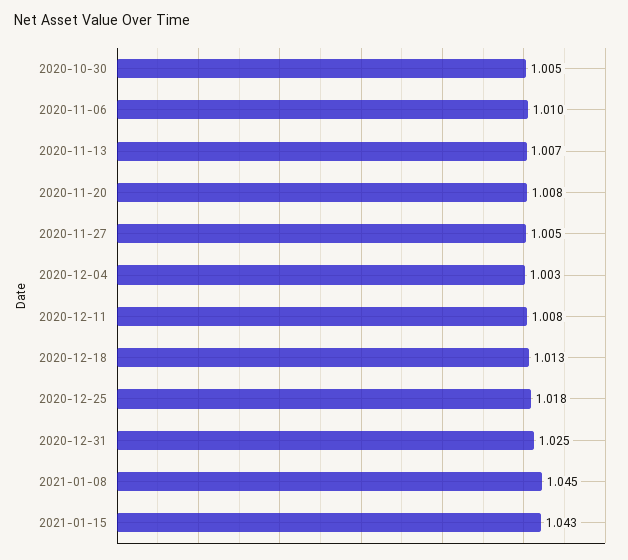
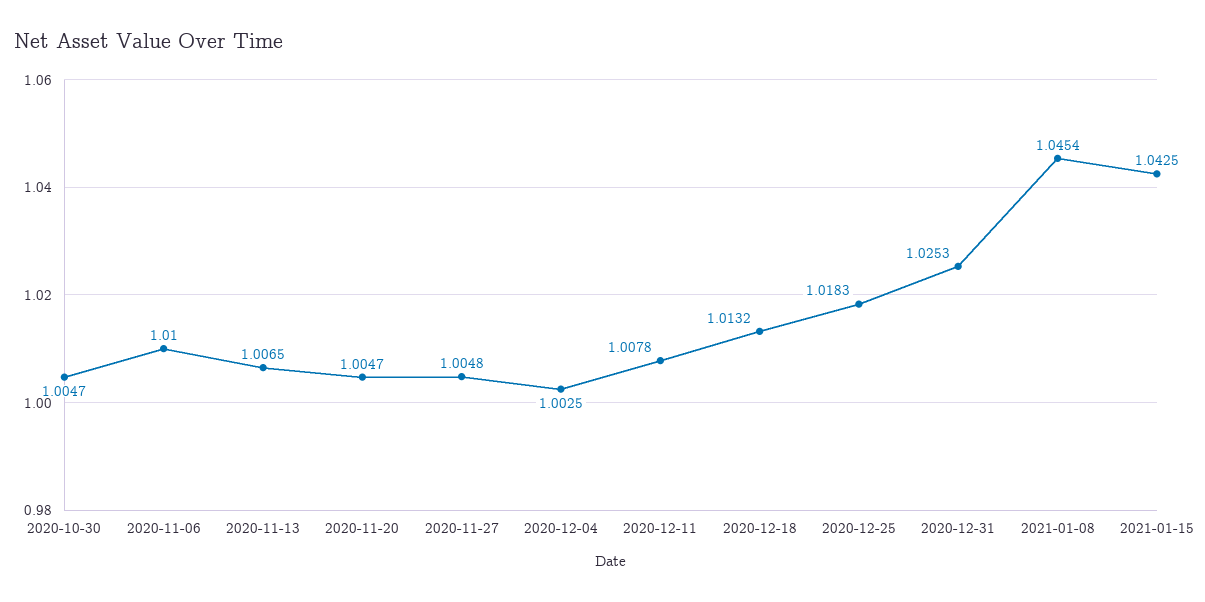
2020-11-20: 1.008 -> 1.0047

